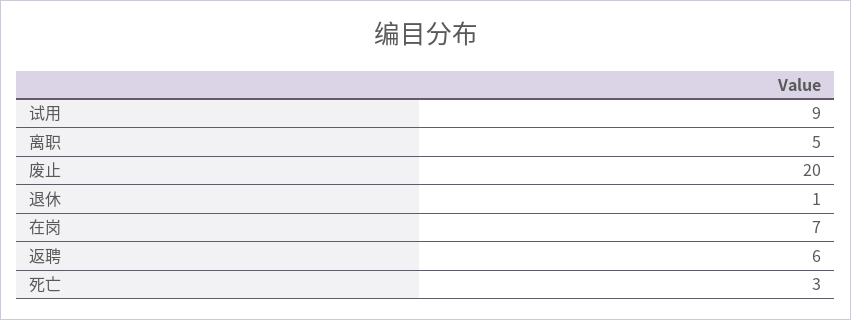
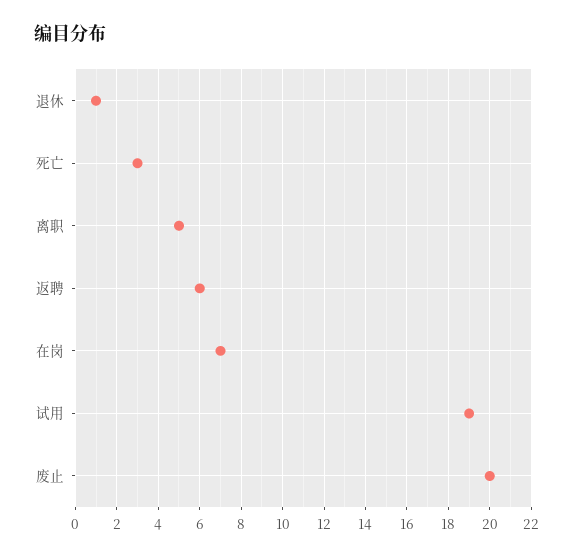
试用: 9 -> 19

